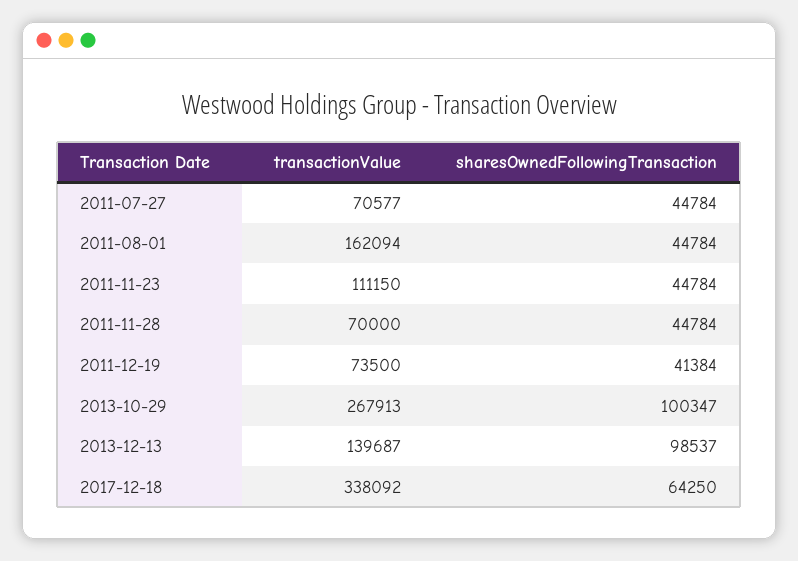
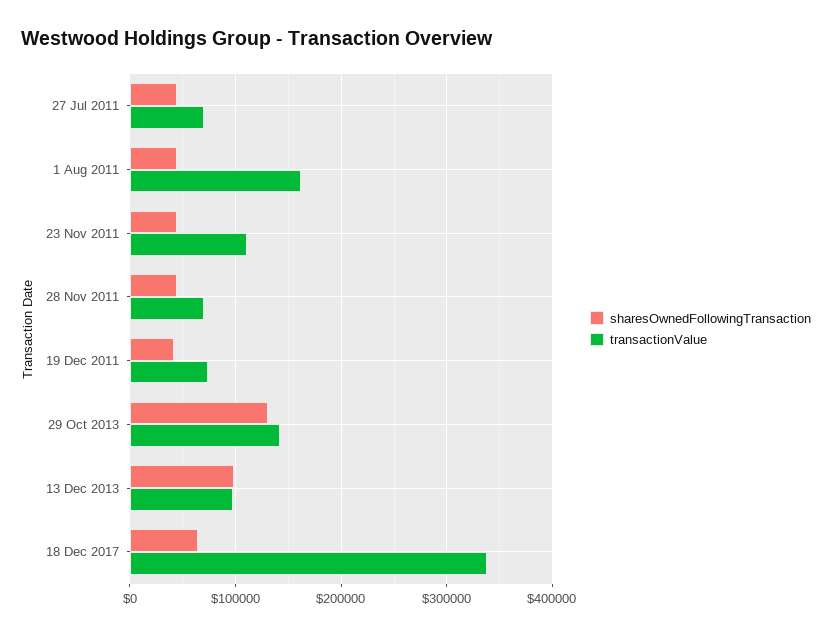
transactionValue, 2013-10-29: 267913 -> 140000
sharesOwnedFollowingTransaction, 2013-10-29: 100347 -> 130000
transactionValue, 2013-12-13: 139687 -> 100000

